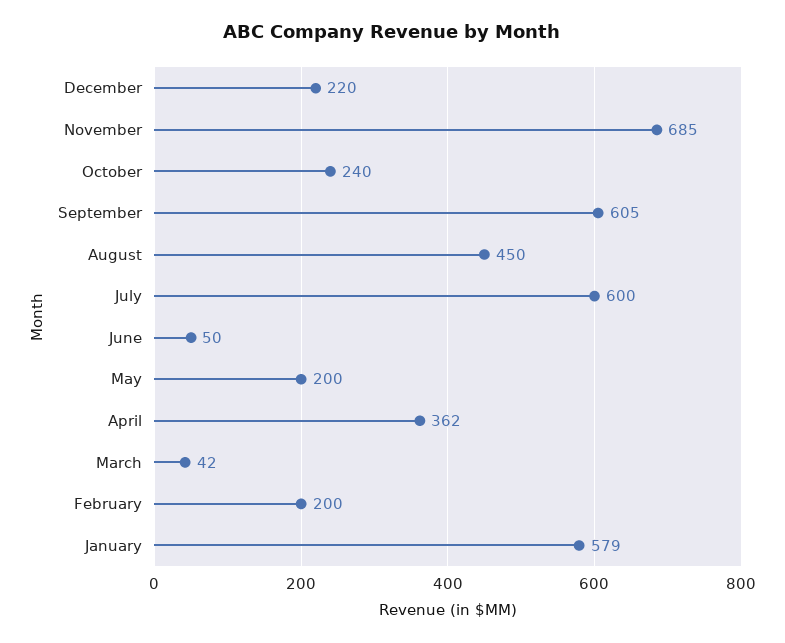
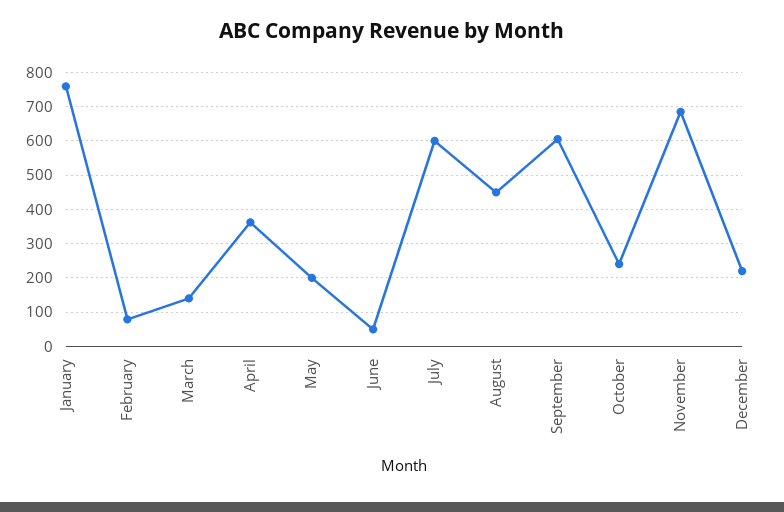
March: 42 -> 140
February: 200 -> 80
January: 579 -> 760

